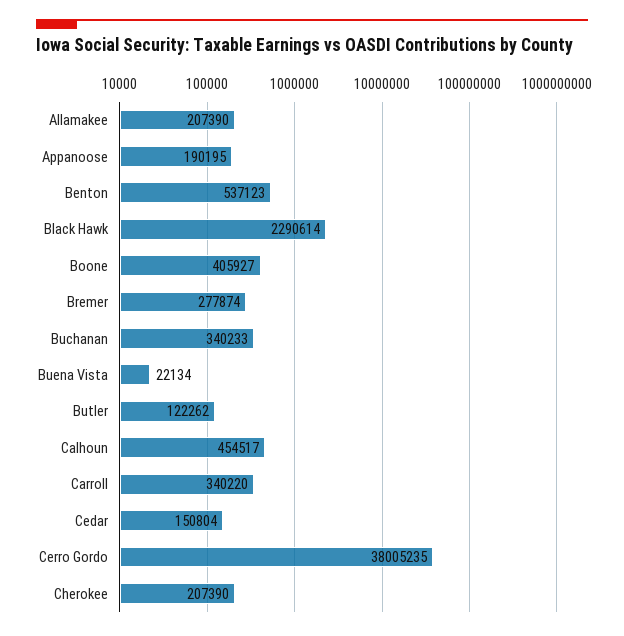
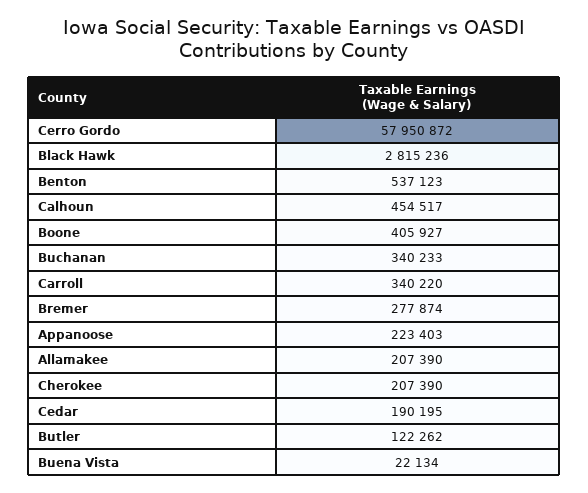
Appanoose: 190195 -> 223403
Black Hawk: 2290614 -> 2815236
Cedar: 150804 -> 190195
Cerro Gordo: 38005235 -> 57950872

